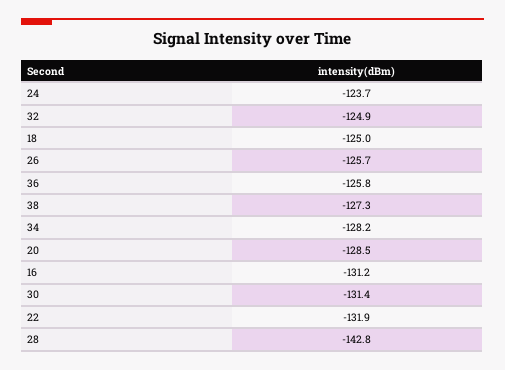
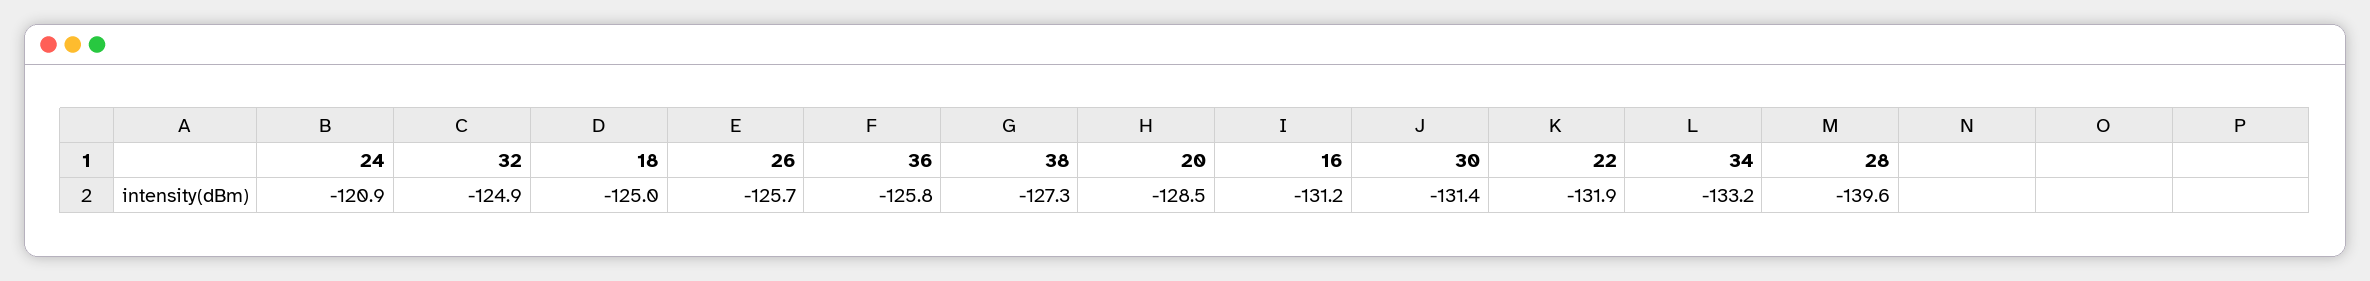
24: -123.7 -> -120.9
34: -128.2 -> -133.2
28: -142.8 -> -139.6

